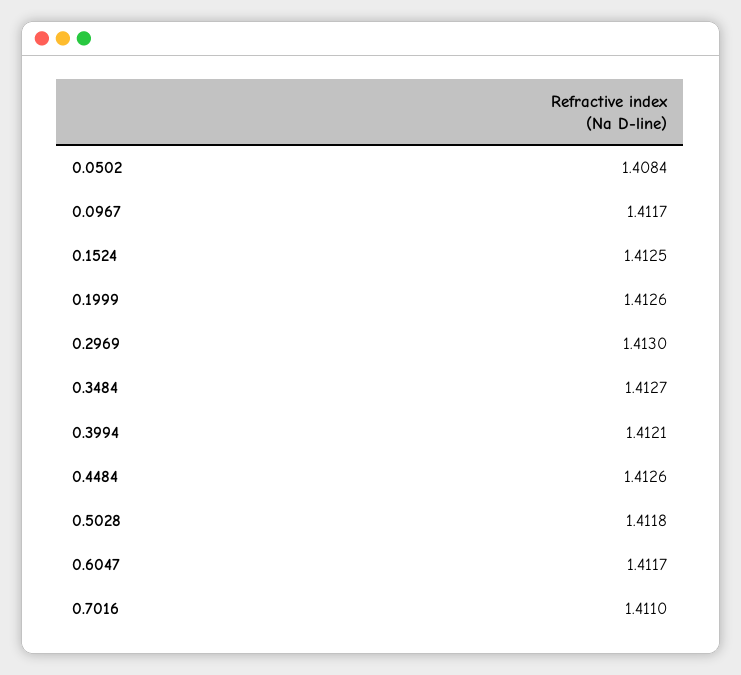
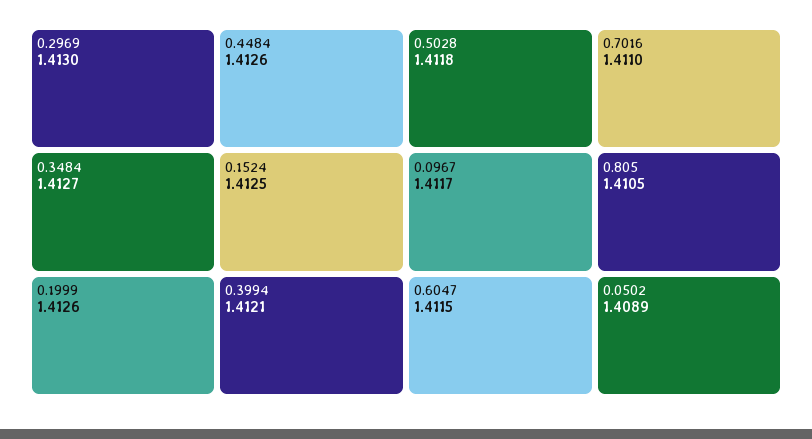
0.0502: 1.4084 -> 1.4089
0.6047: 1.4117 -> 1.4115
0.805: none -> 1.4105

